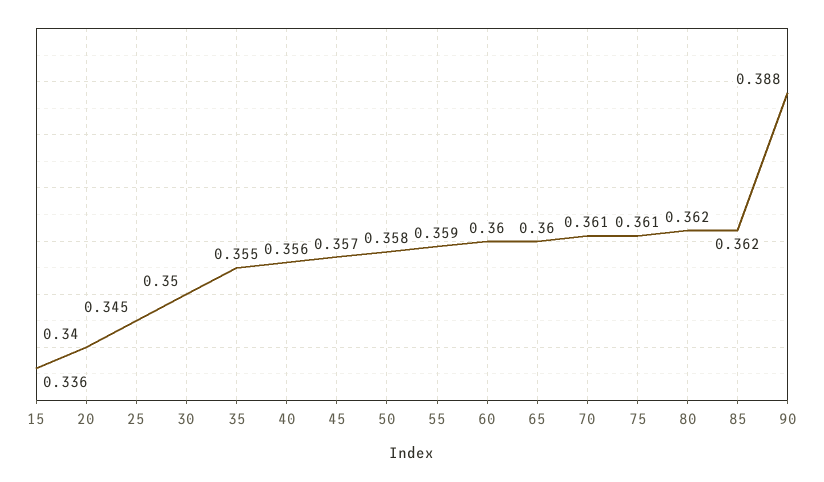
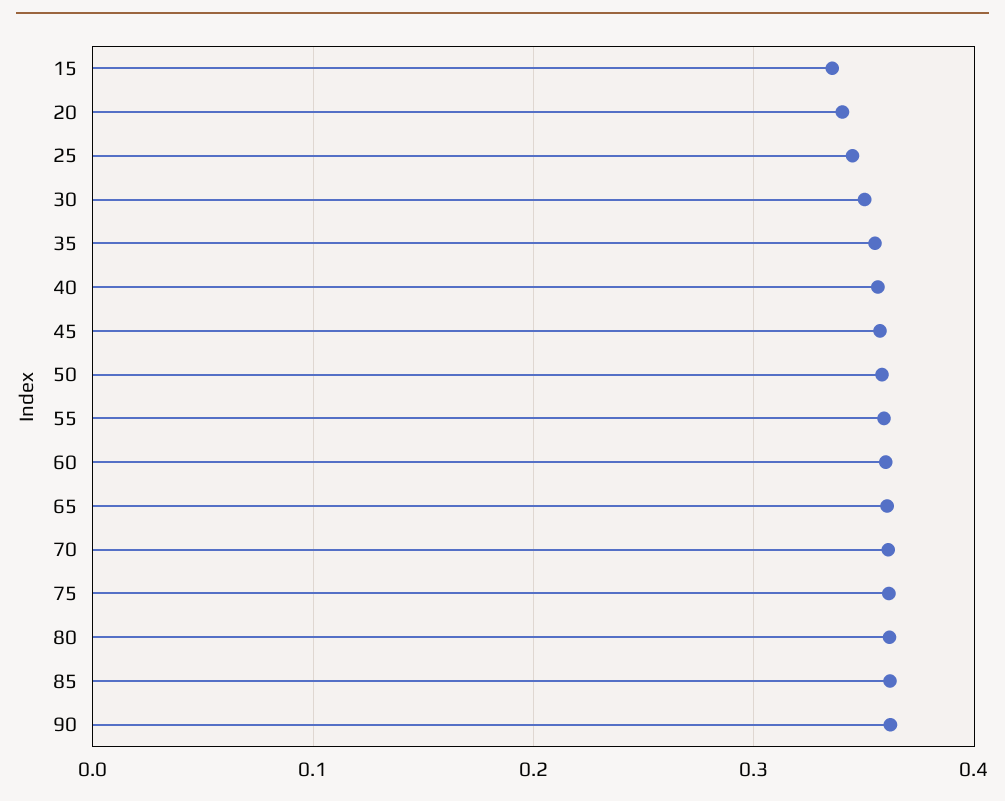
90: 0.388 -> 0.36

